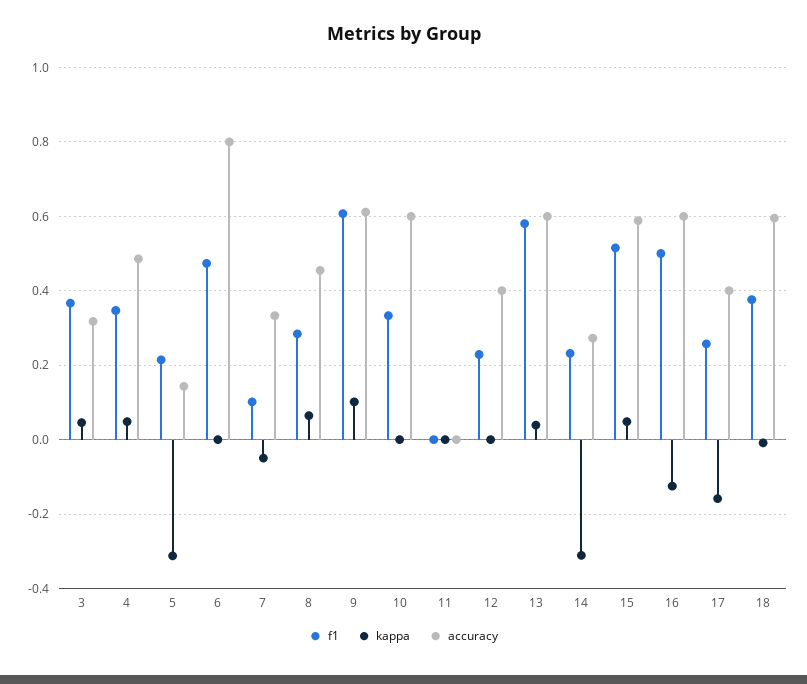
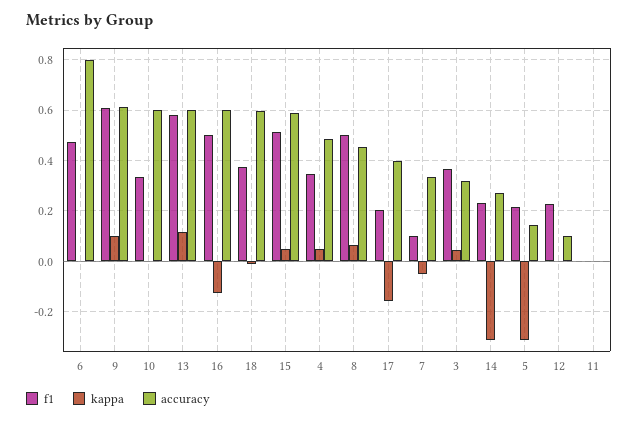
f1, 8: 0.28 -> 0.5
accuracy, 12: 0.4 -> 0.1
kappa, 13: 0.04 -> 0.125
f1, 17: 0.26 -> 0.2

